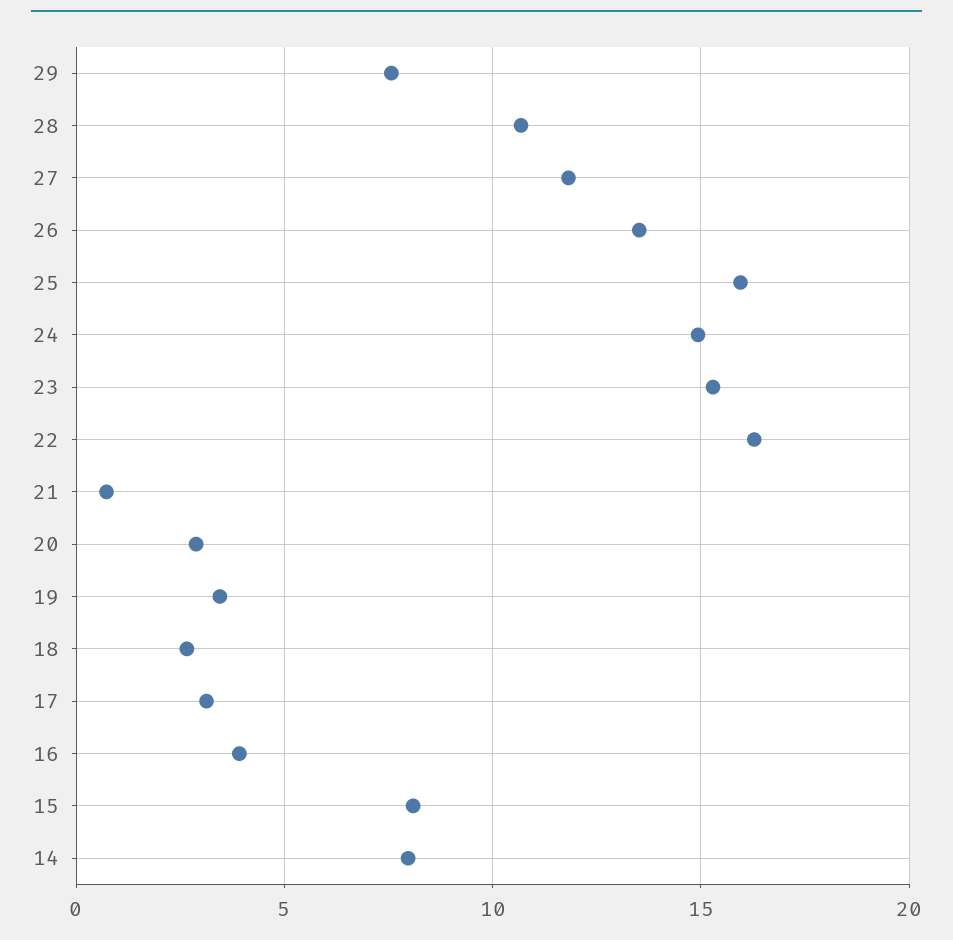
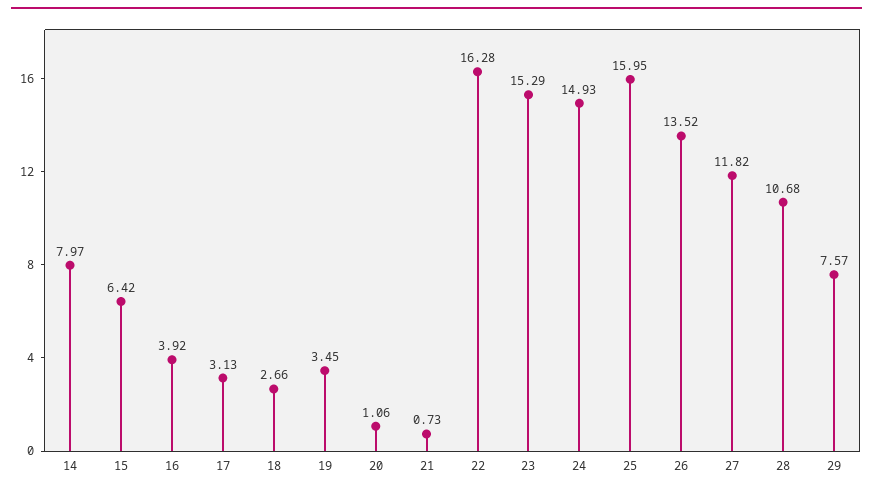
20: 3 -> 1.06
15: 8 -> 6.42

